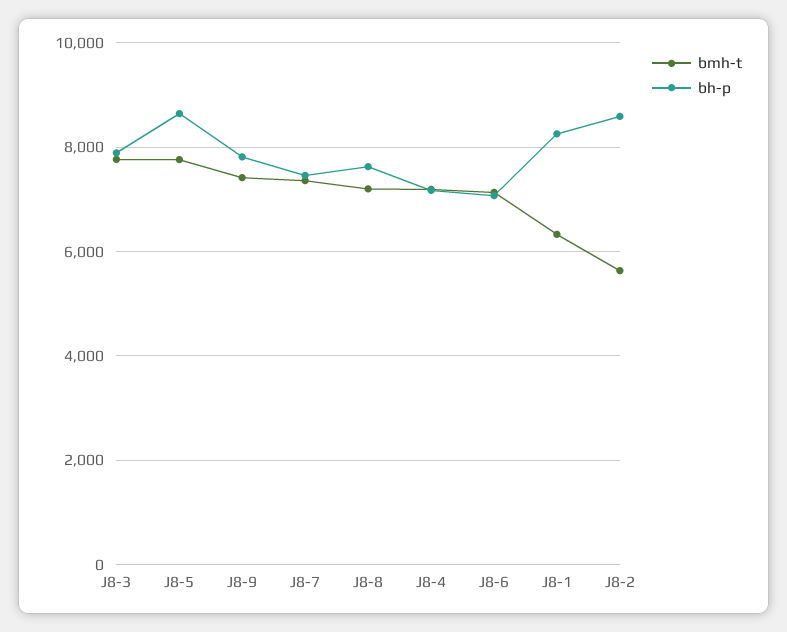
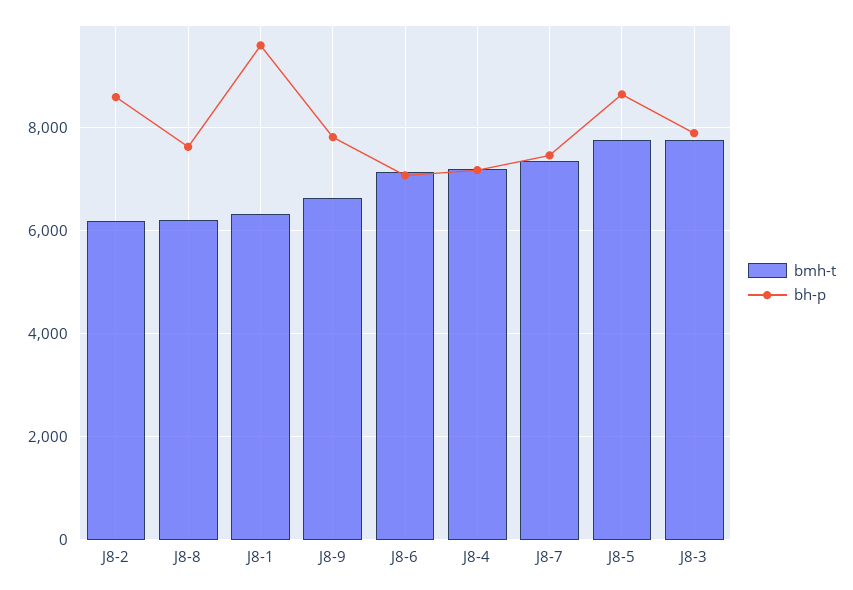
bmh-t, J8-9: 7400 -> 6600
bmh-t, J8-8: 7200 -> 6200
bh-p, J8-1: 8200 -> 9600
bmh-t, J8-2: 5600 -> 6200

